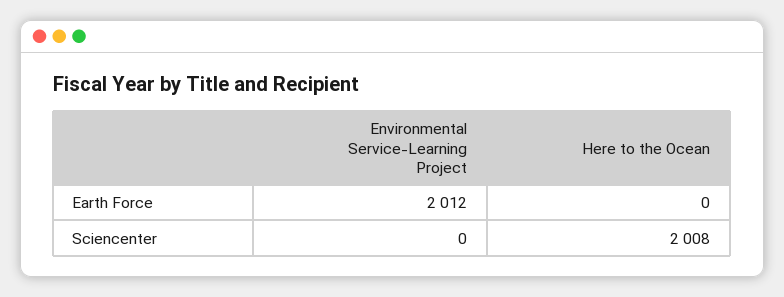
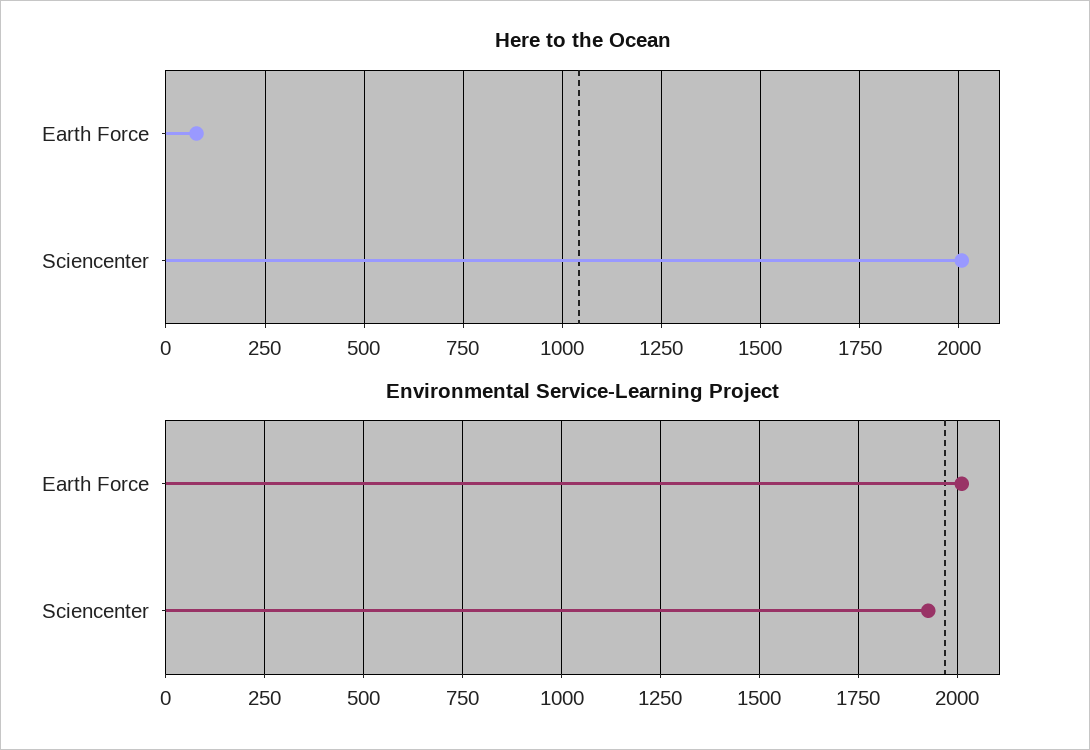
Here to the Ocean, Earth Force: 0 -> 75
Environmental Service-Learning Project, Sciencenter: 0 -> 1925

